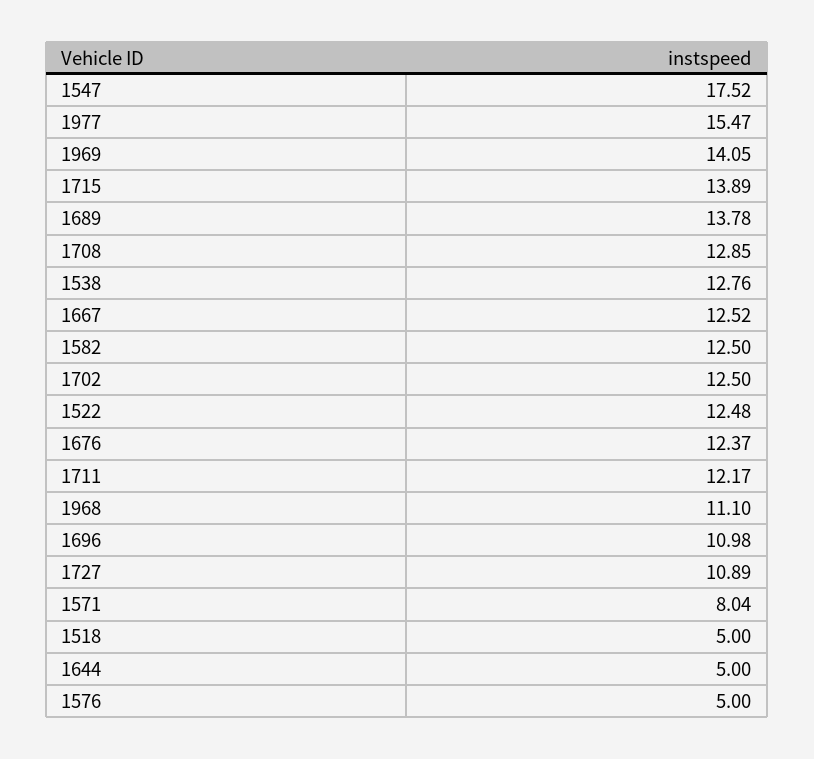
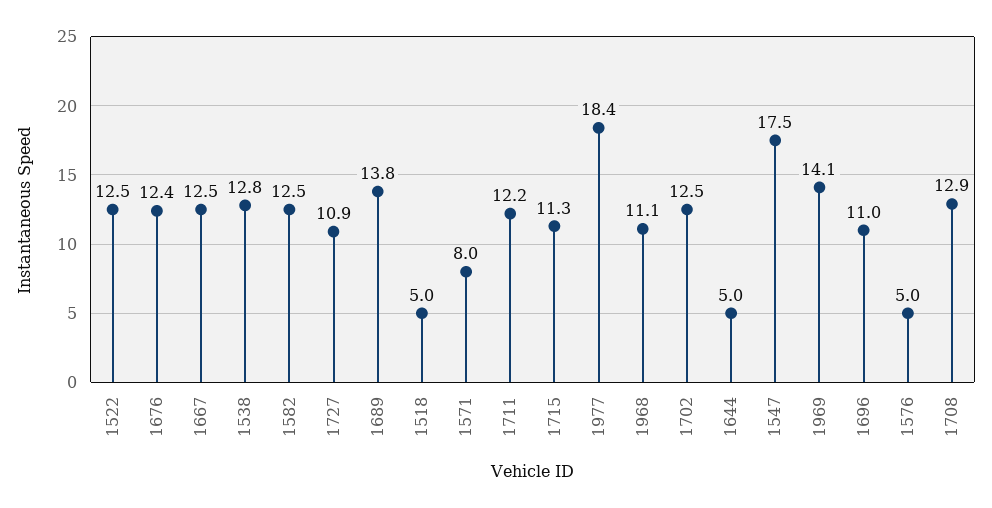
1977: 15.47 -> 18.4
1715: 13.89 -> 11.3

